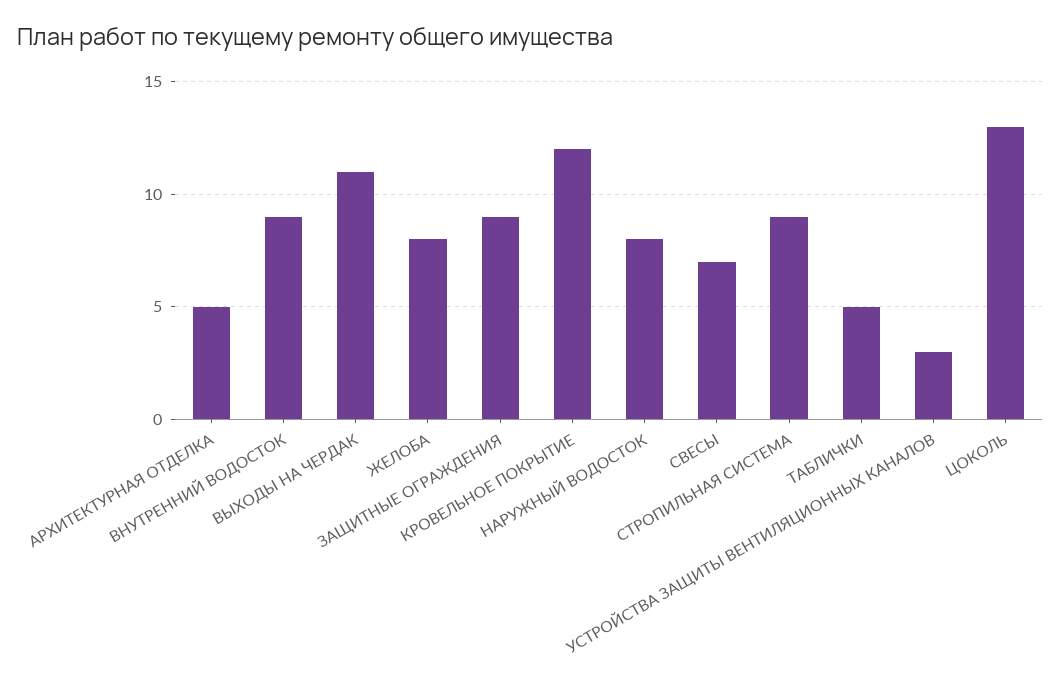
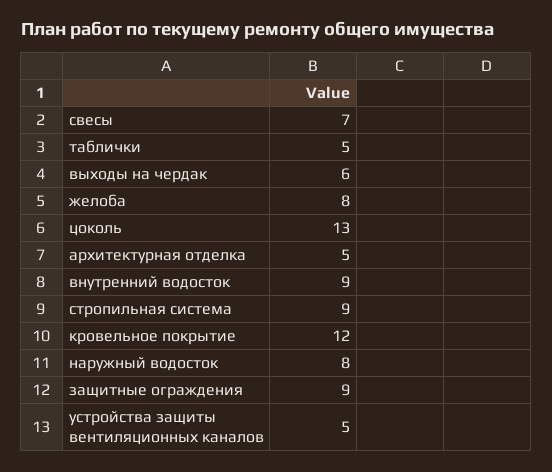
ВЫХОДЫ НА ЧЕРДАК: 11 -> 6
УСТРОЙСТВА ЗАЩИТЫ ВЕНТИЛЯЦИОННЫХ КАНАЛОВ: 3 -> 5

